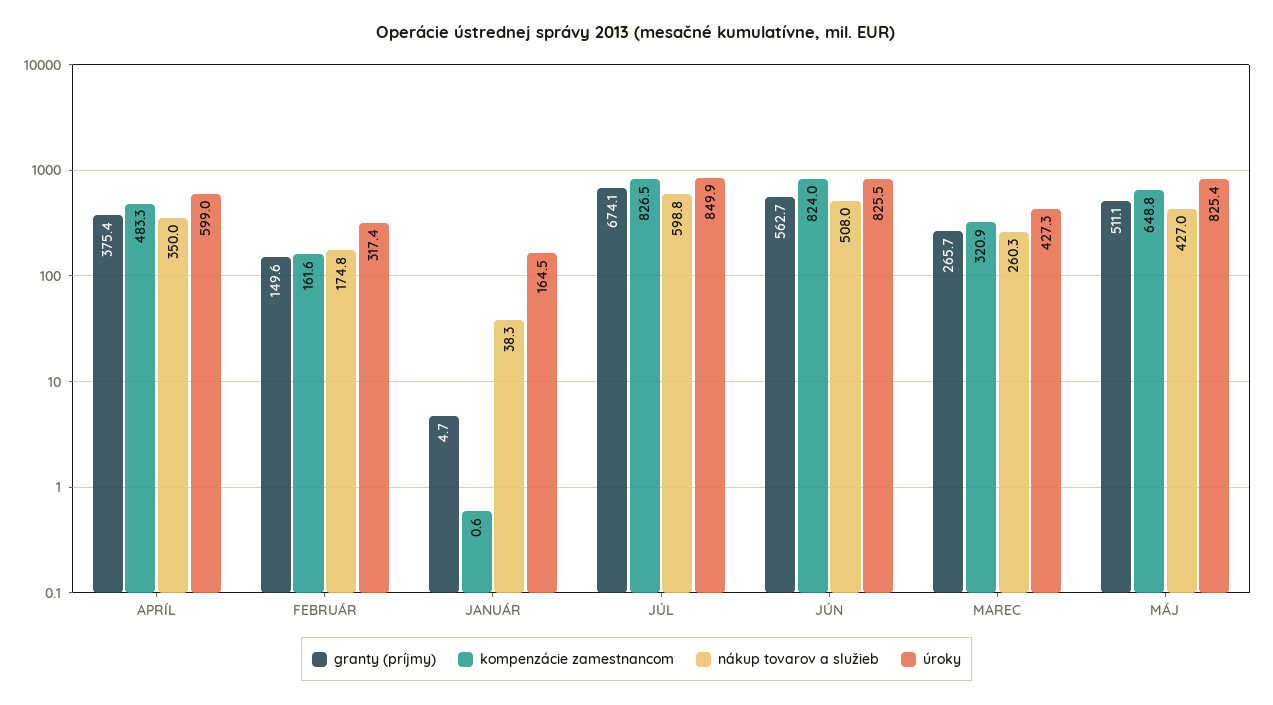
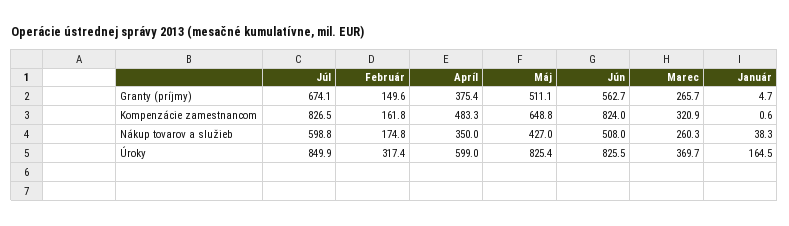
kompenzácie zamestnancom, FEBRUÁR: 161.6 -> 161.8
úroky, MAREC: 427.3 -> 369.7

